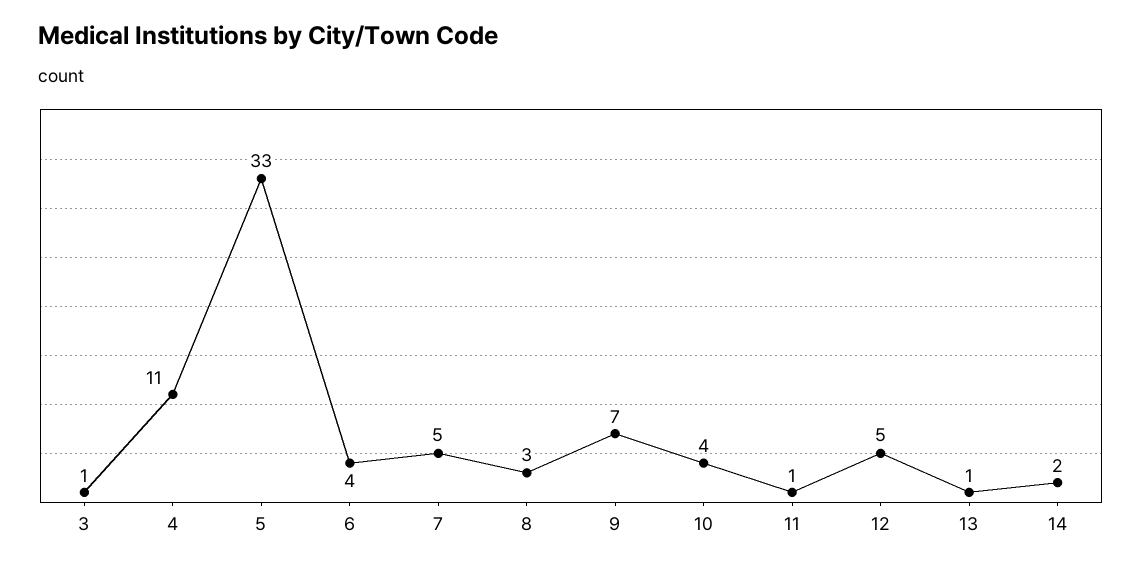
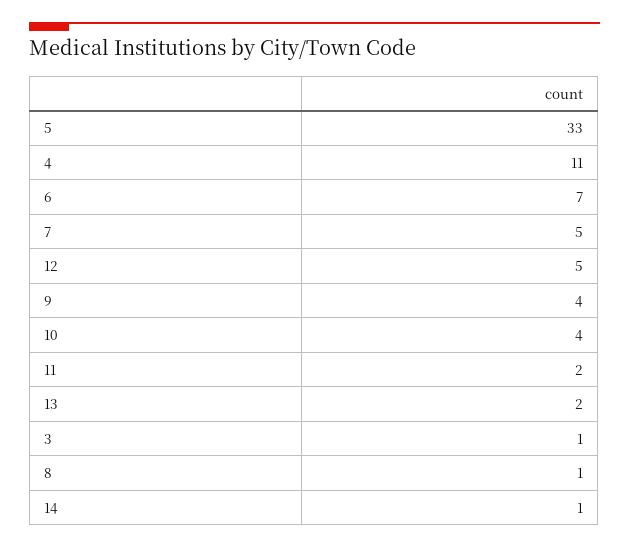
6: 4 -> 7
8: 3 -> 1
9: 7 -> 4
11: 1 -> 2
13: 1 -> 2
14: 2 -> 1

